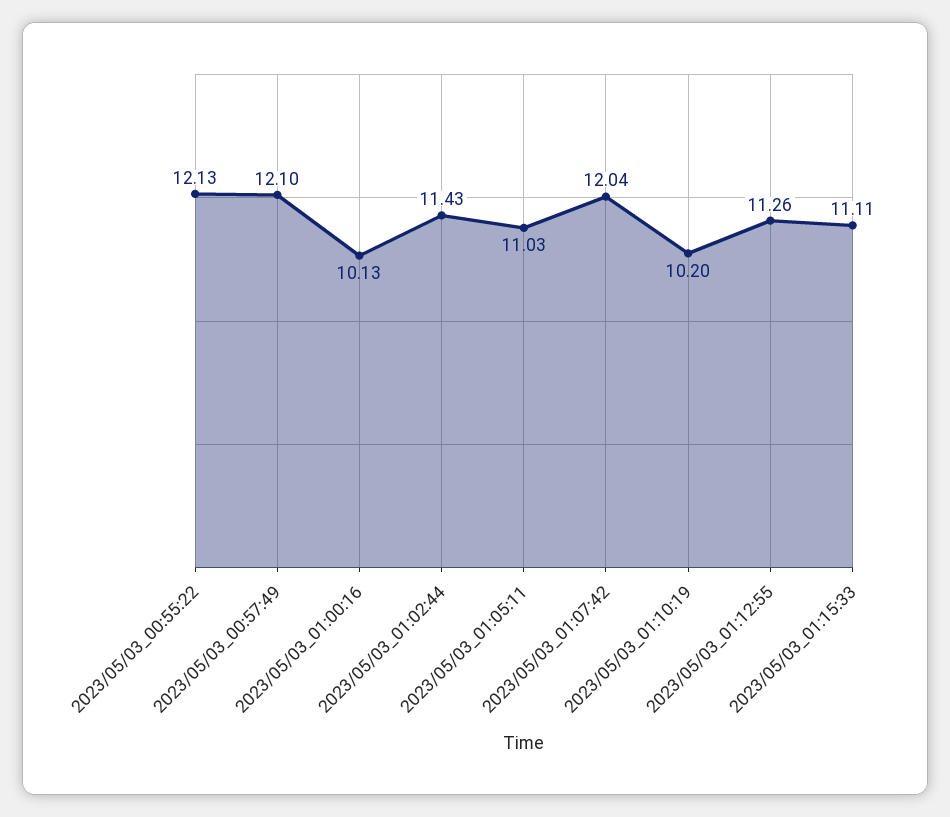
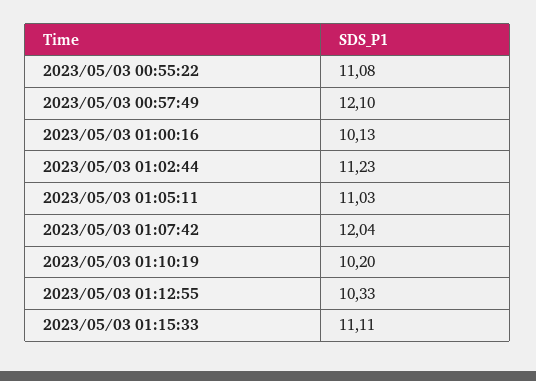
2023/05/03_00:55:22: 12.13 -> 11.08
2023/05/03_01:02:44: 11.43 -> 11.23
2023/05/03_01:12:55: 11.26 -> 10.33

